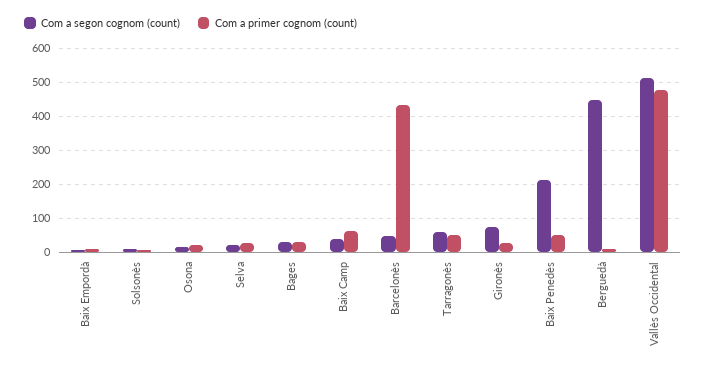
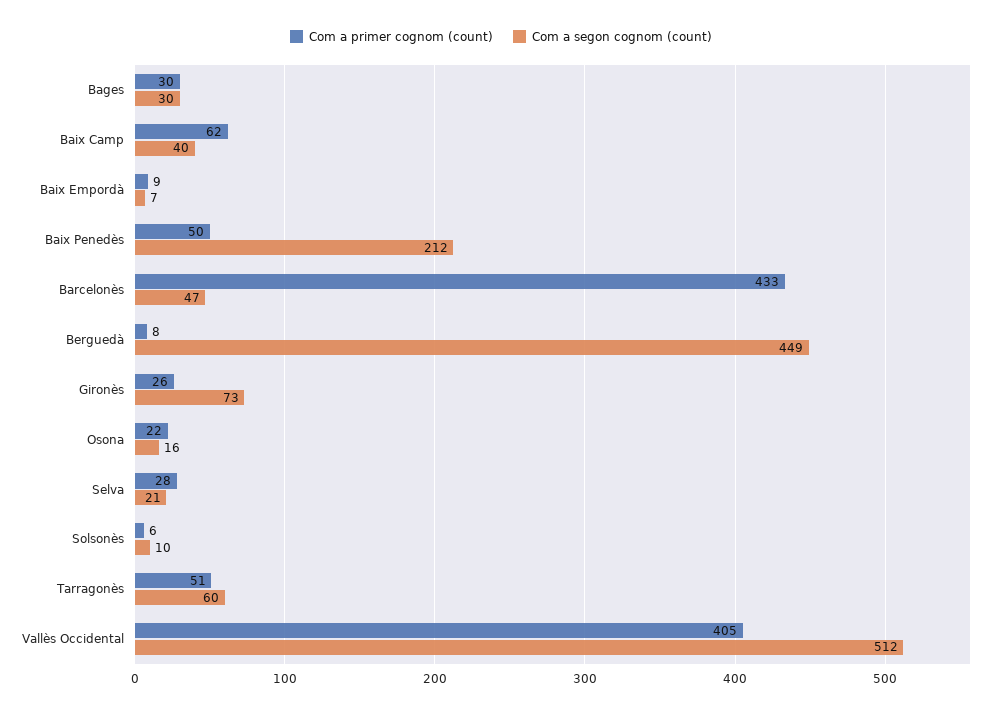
Com a primer cognom (count), Vallès Occidental: 480 -> 405

